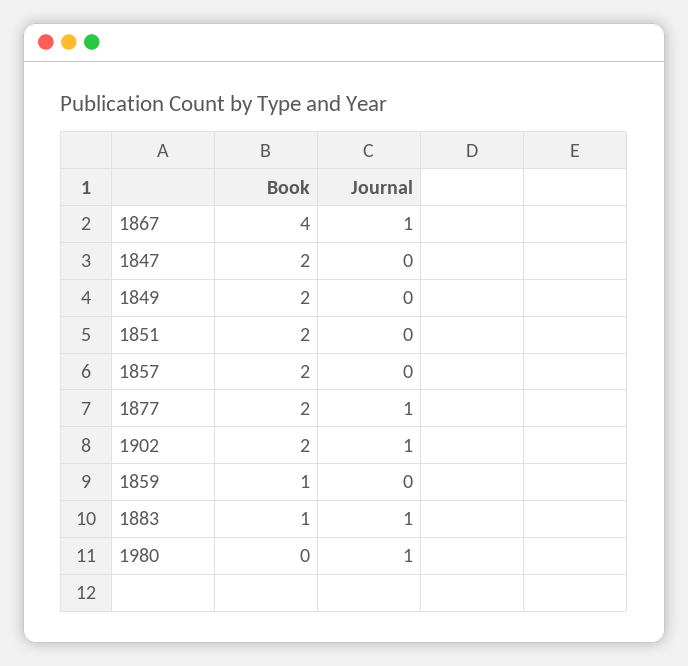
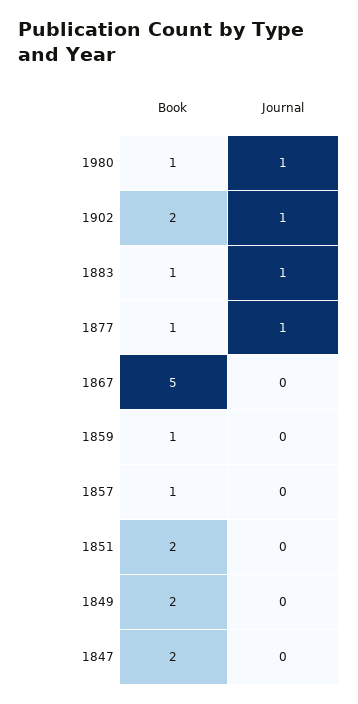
Book, 1867: 4 -> 5
Journal, 1867: 1 -> 0
Book, 1857: 2 -> 1
Book, 1877: 2 -> 1
Book, 1980: 0 -> 1

